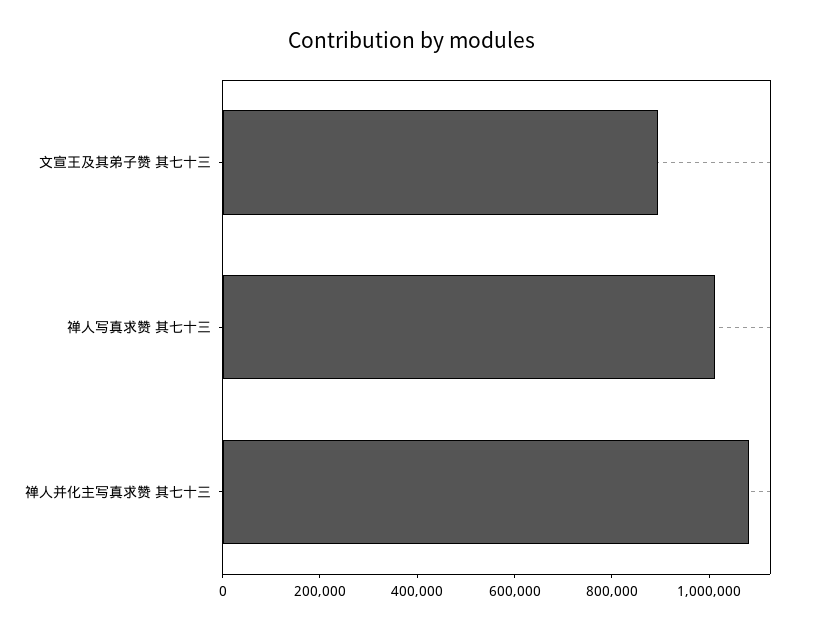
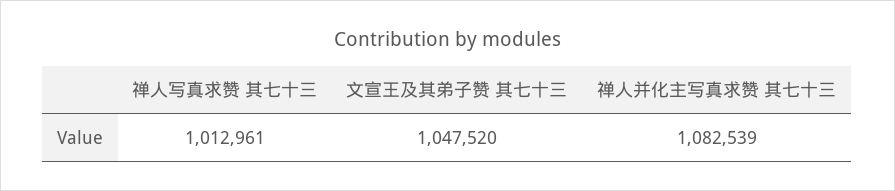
文宣王及其弟子赞 其七十三: 900000 -> 1047520

